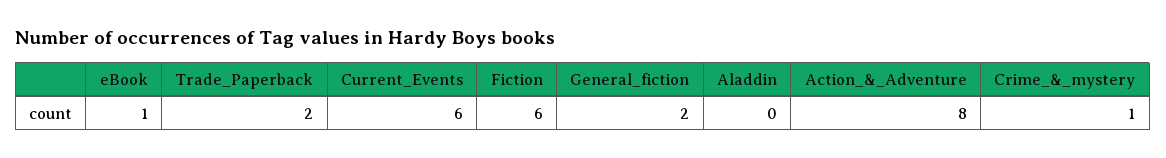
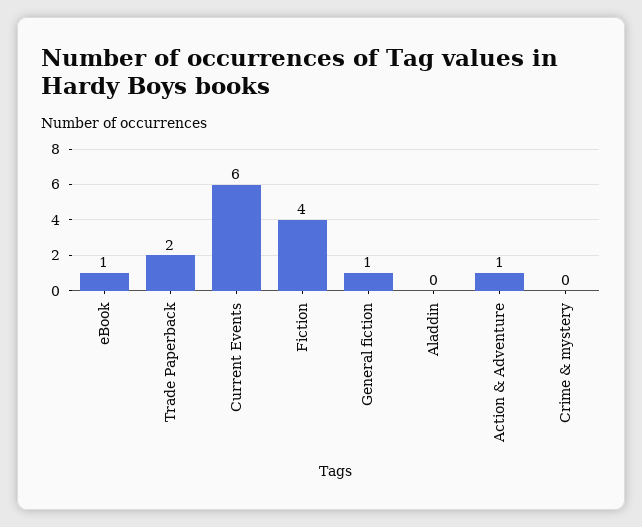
Fiction: 6 -> 4
General_fiction: 2 -> 1
Action_&_Adventure: 8 -> 1
Crime_&_mystery: 1 -> 0

